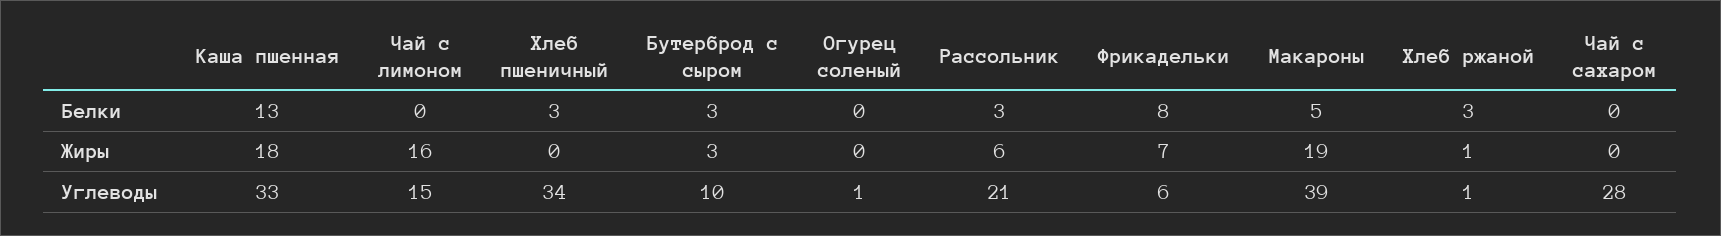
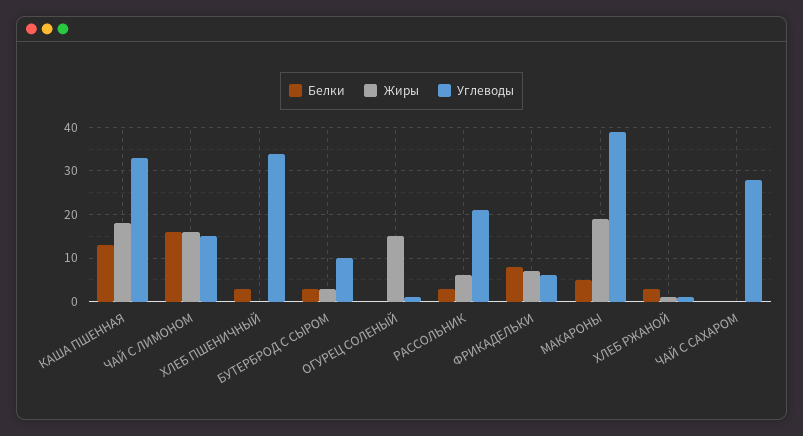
Белки, Чай с лимоном: 0 -> 15
Жиры, Огурец соленый: 0 -> 15

